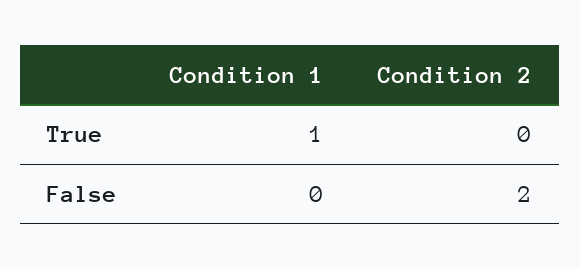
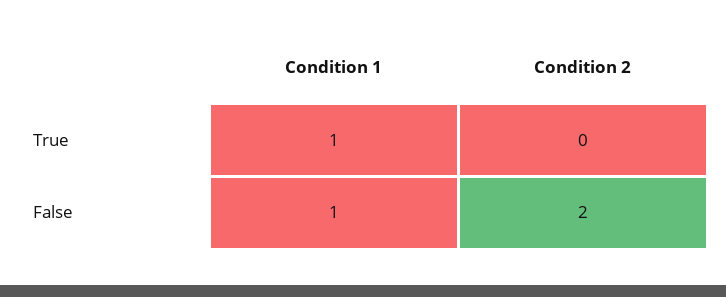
Condition 1, False: 0 -> 1

